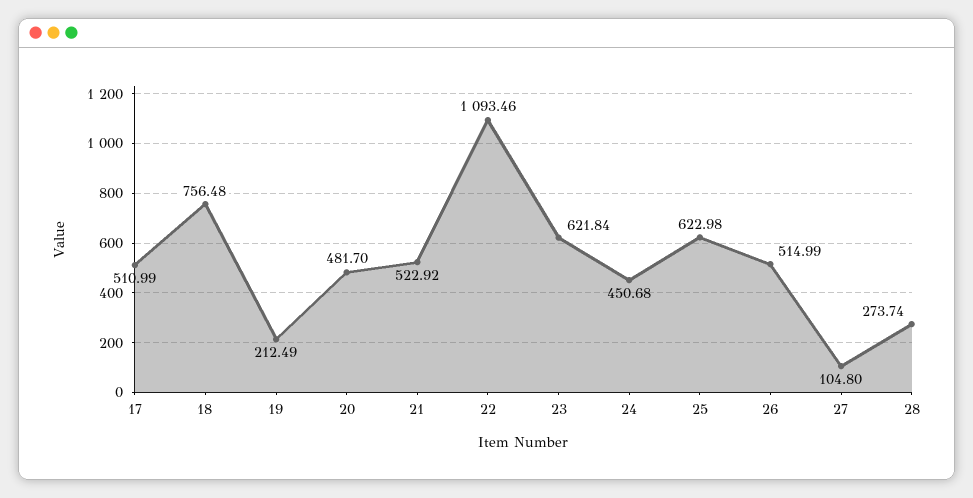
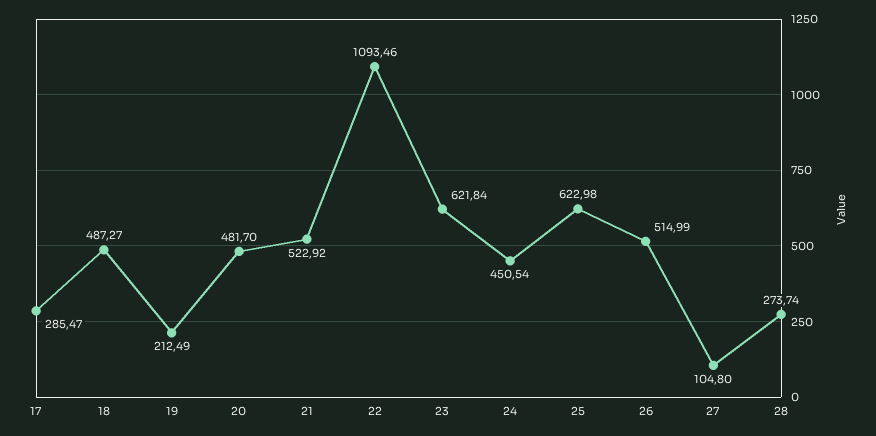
17: 510.99 -> 285.47
18: 756.48 -> 487.27
24: 450.68 -> 450.54

